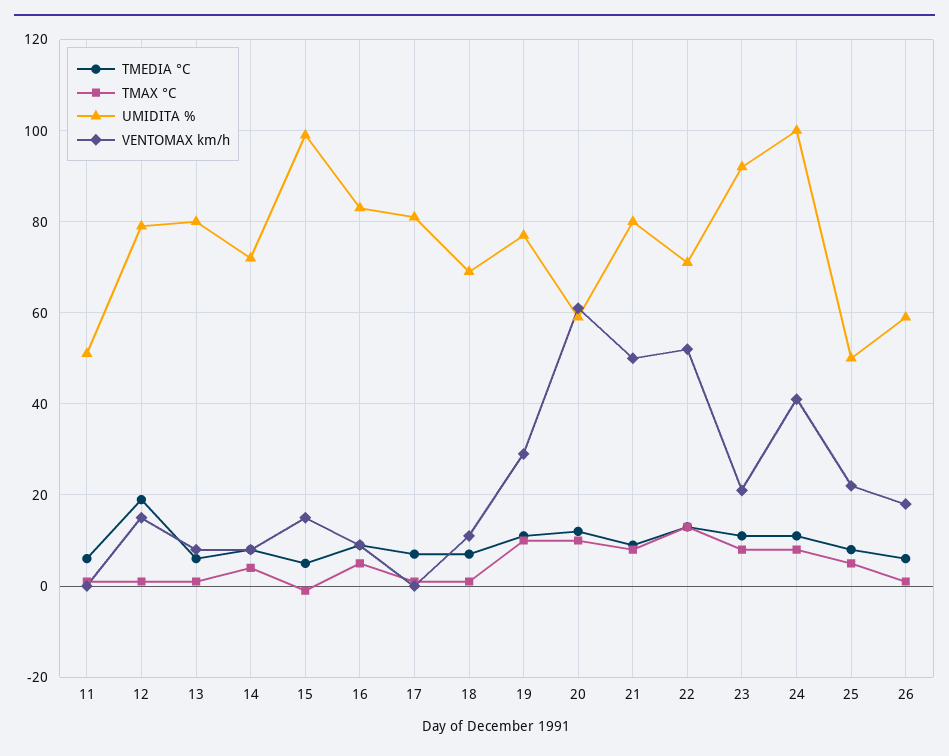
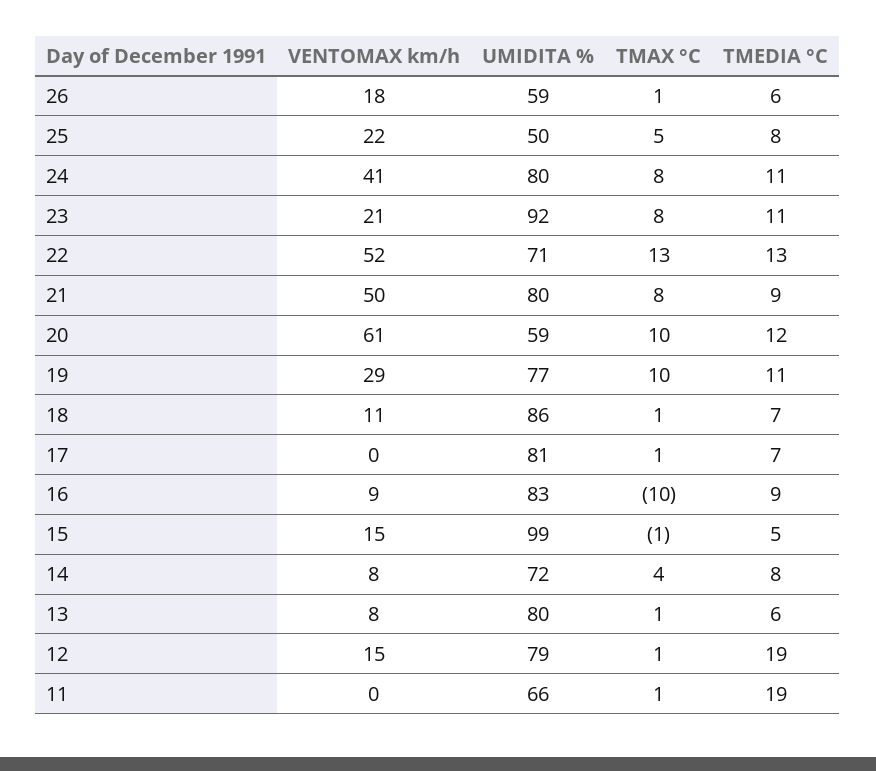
TMEDIA °C, 11: 5 -> 19
UMIDITA %, 11: 50 -> 66
TMAX °C, 16: 5 -> -10
UMIDITA %, 18: 70 -> 86
UMIDITA %, 24: 100 -> 80

